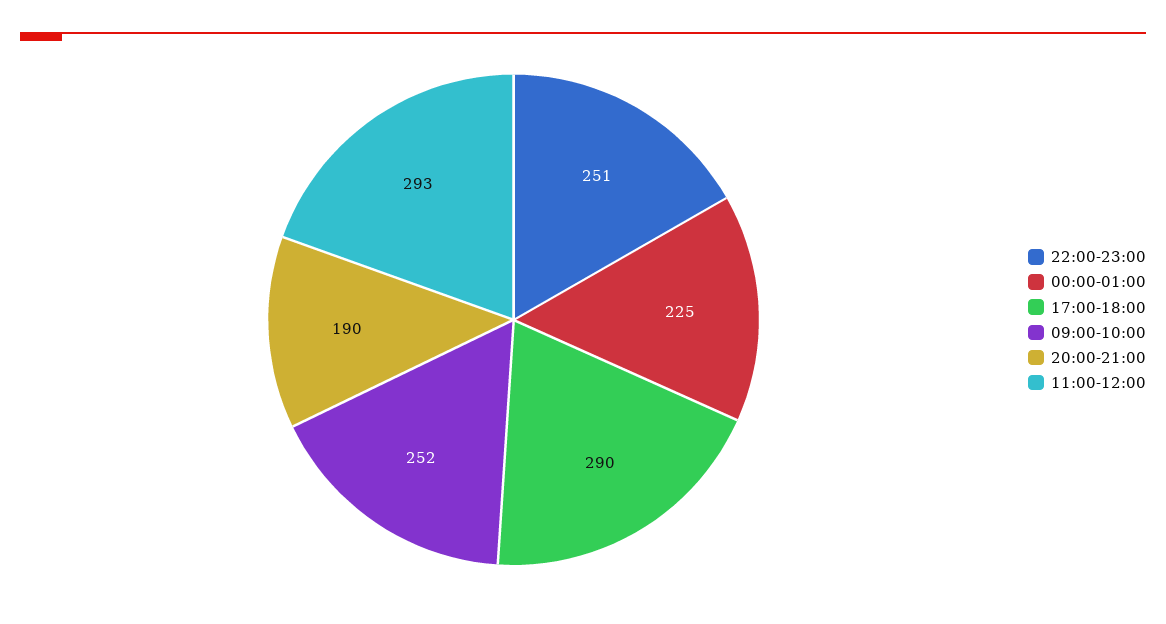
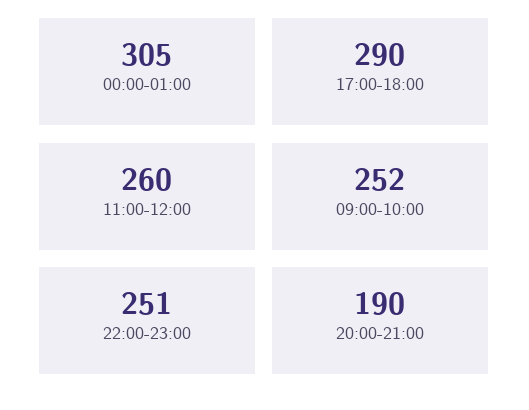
00:00-01:00: 225 -> 305
11:00-12:00: 293 -> 260

